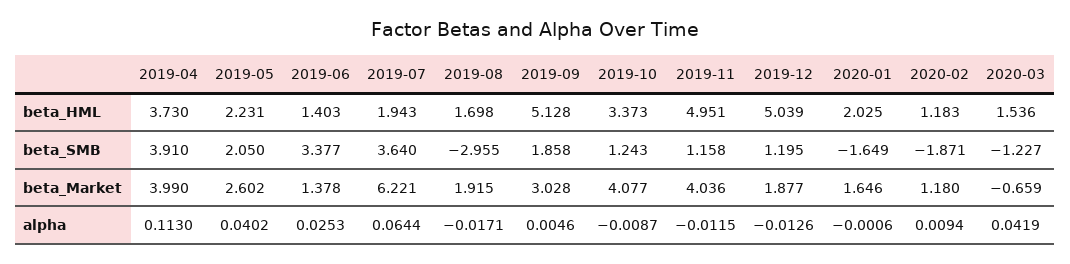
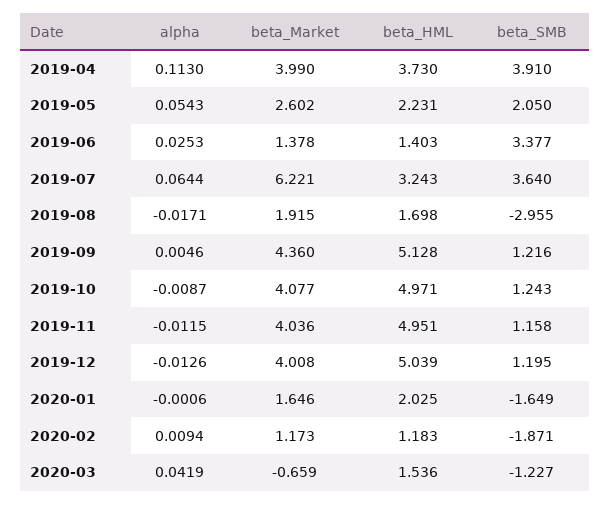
2019-07, beta_HML: 1.943 -> 3.243
2019-10, beta_HML: 3.373 -> 4.971
2019-09, beta_SMB: 1.858 -> 1.216
2019-09, beta_Market: 3.028 -> 4.36
2019-12, beta_Market: 1.877 -> 4.008
2020-02, beta_Market: 1.18 -> 1.173
2019-05, alpha: 0.0402 -> 0.0543

